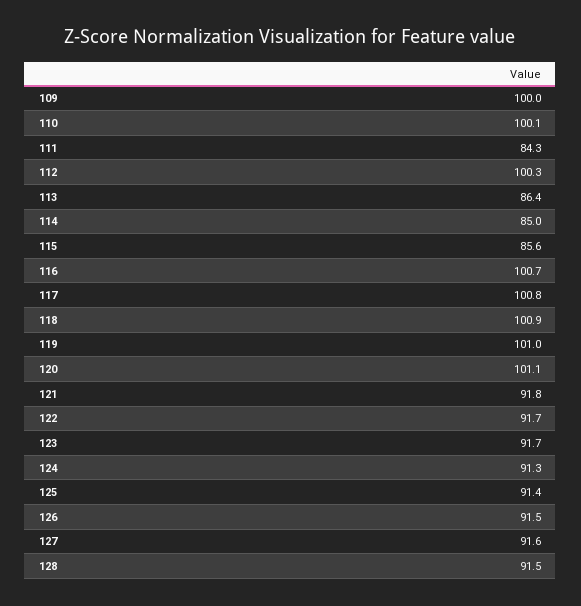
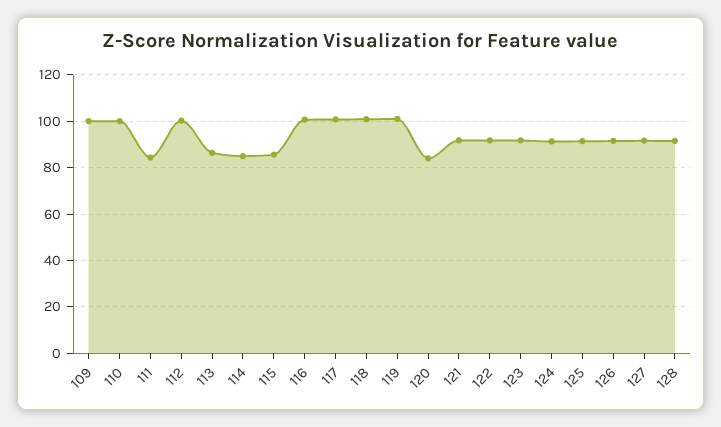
120: 101.1 -> 85

